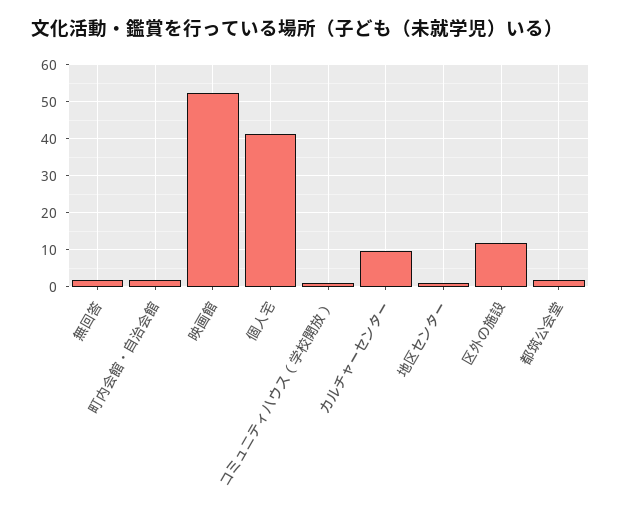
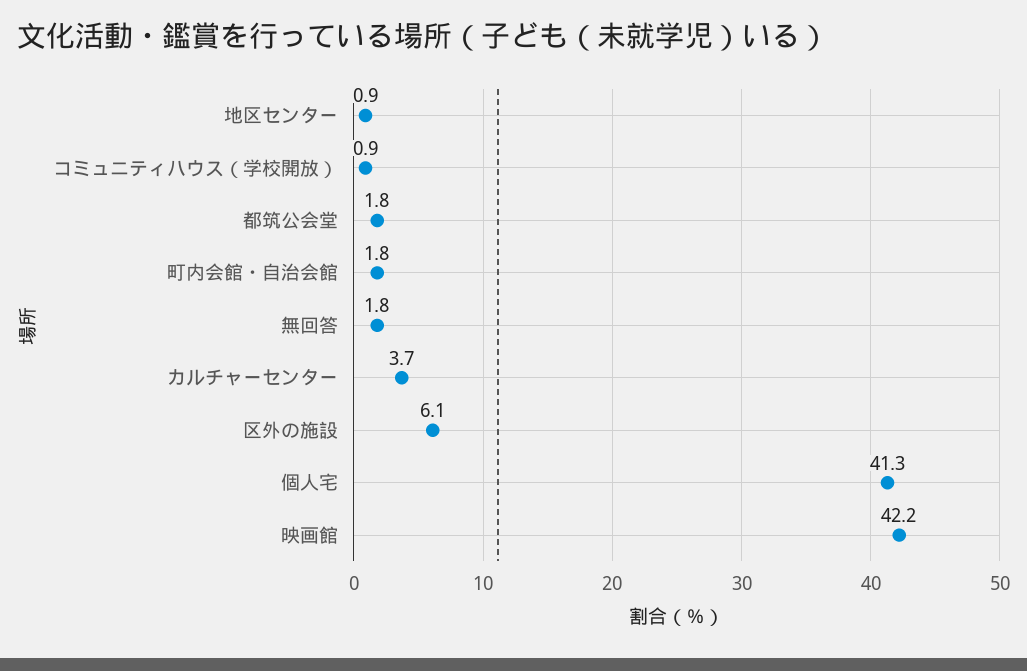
映画館: 52 -> 42.2
カルチャーセンター: 10 -> 3.7
区外の施設: 12 -> 6.1

